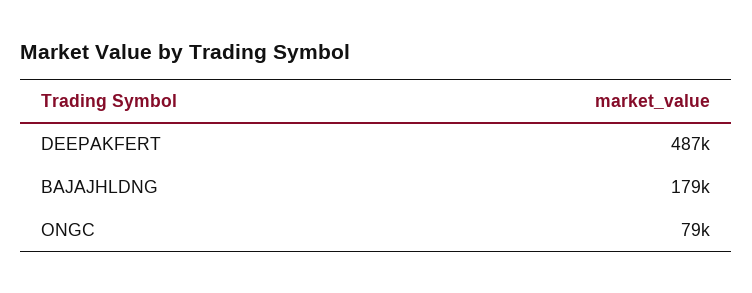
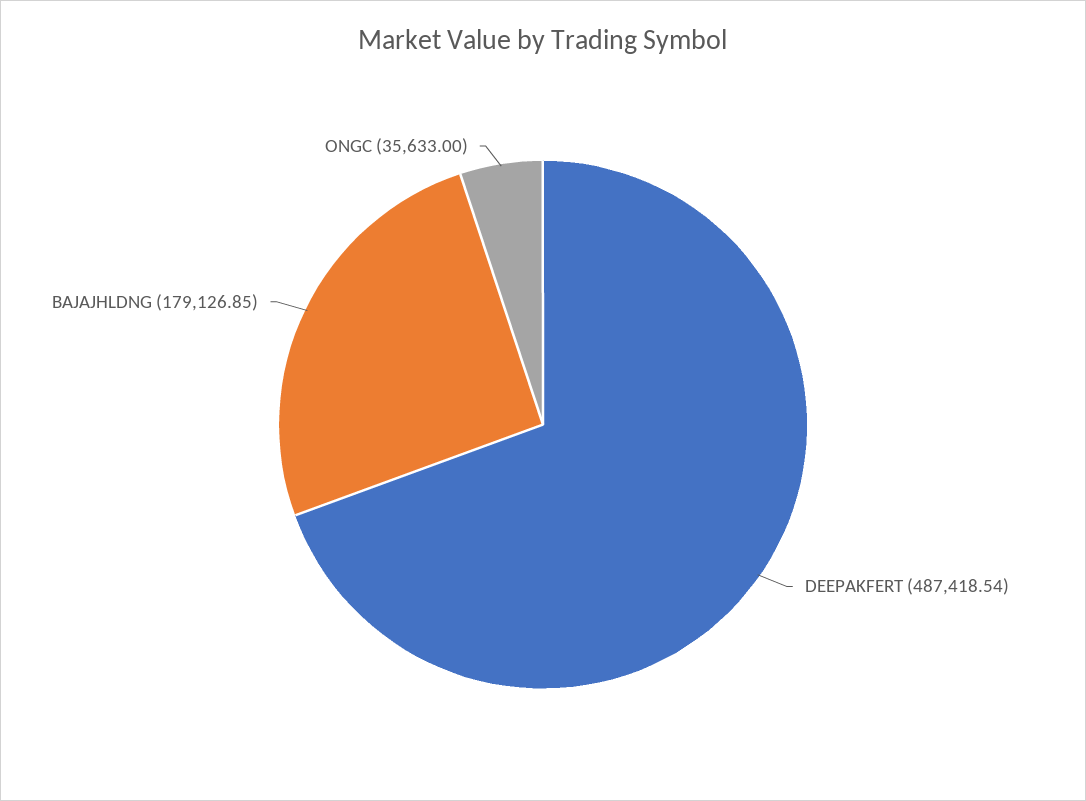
ONGC: 79000 -> 35633

